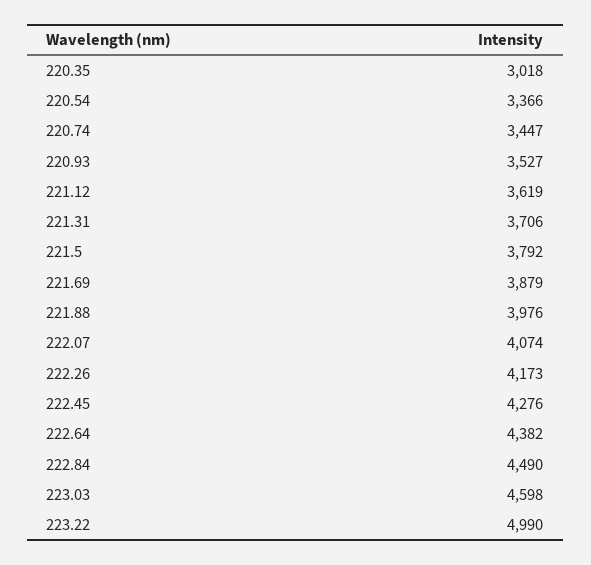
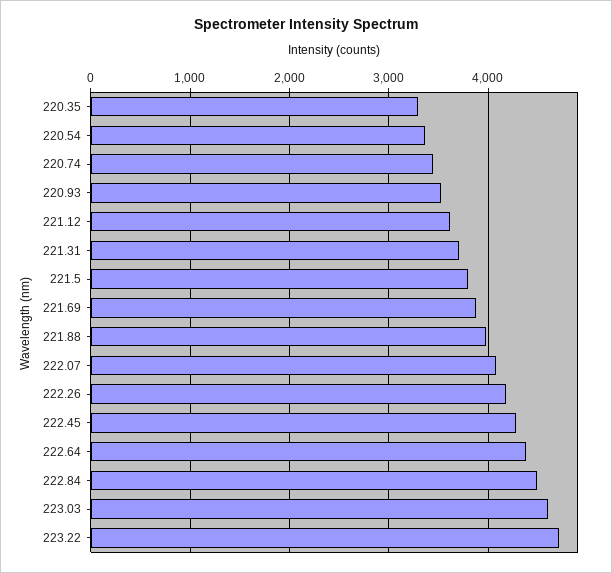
220.35: 3018 -> 3300
223.22: 4990 -> 4700

